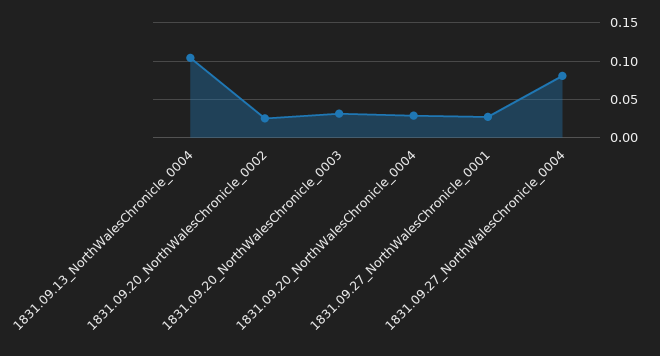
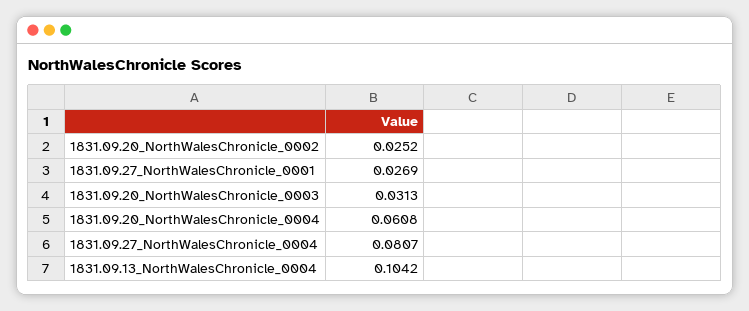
1831.09.20_NorthWalesChronicle_0004: 0.03 -> 0.0608

